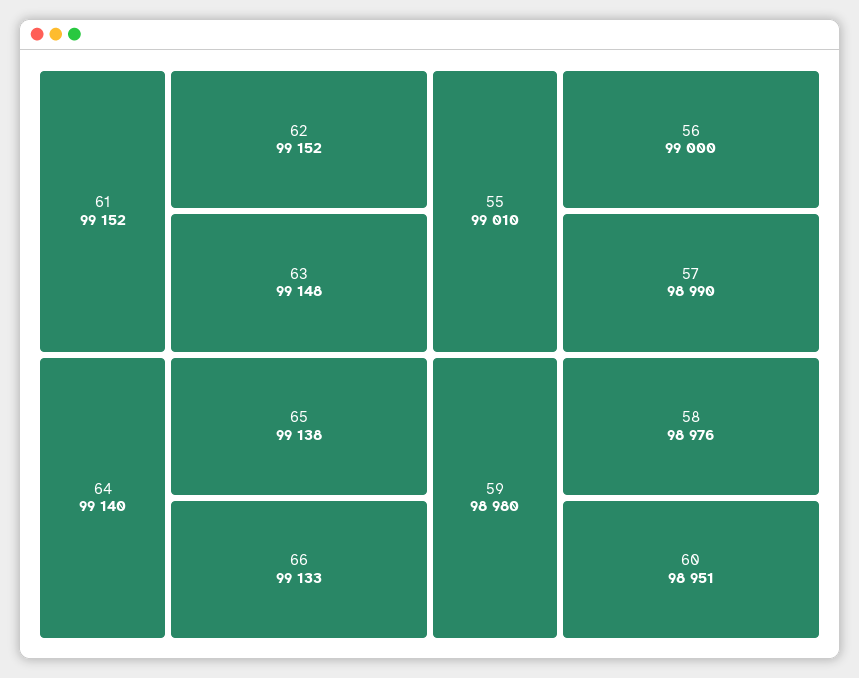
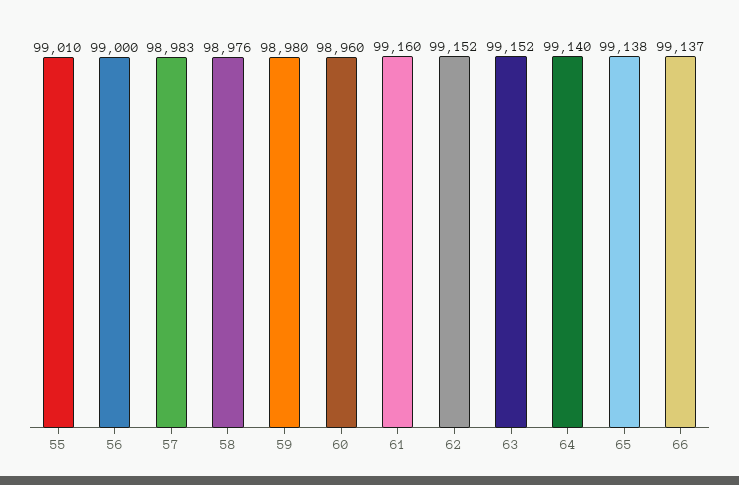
61: 99152 -> 99160
63: 99148 -> 99152
66: 99133 -> 99137
57: 98990 -> 98983
60: 98951 -> 98960

